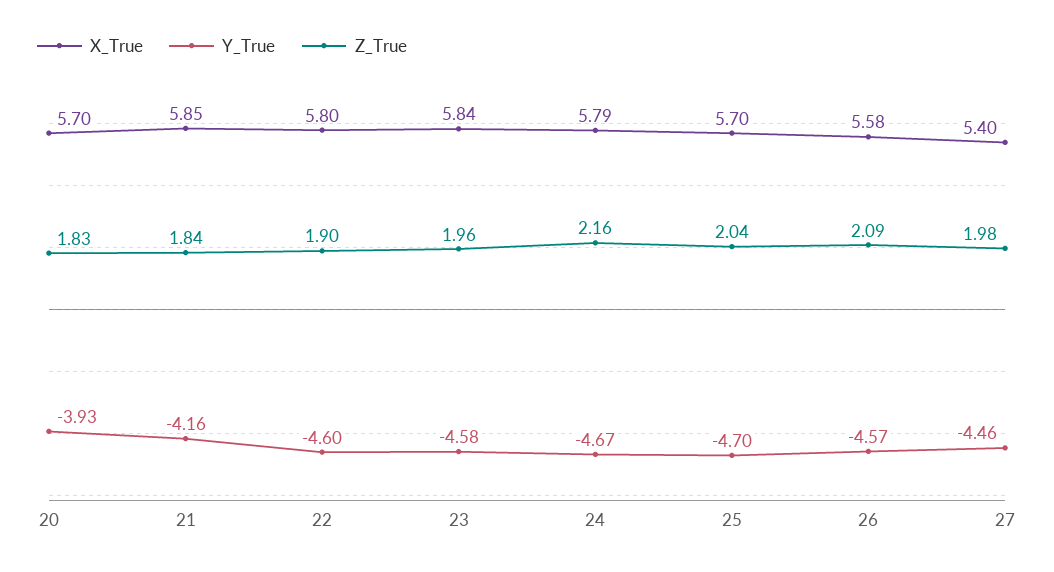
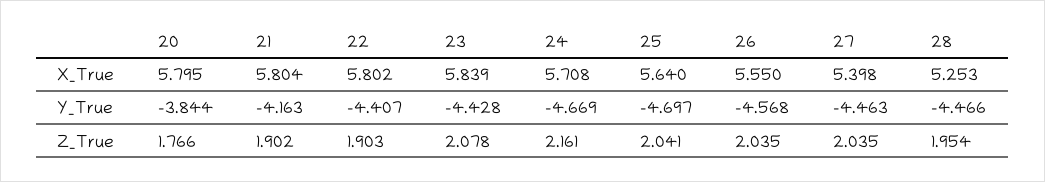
X_True, 20: 5.7 -> 5.795
Y_True, 20: -3.93 -> -3.844
Z_True, 20: 1.83 -> 1.766
X_True, 21: 5.85 -> 5.804
Z_True, 21: 1.84 -> 1.902
Y_True, 22: -4.6 -> -4.407
Y_True, 23: -4.58 -> -4.428
Z_True, 23: 1.96 -> 2.078
X_True, 24: 5.79 -> 5.708
X_True, 25: 5.7 -> 5.64
X_True, 26: 5.58 -> 5.55
Z_True, 26: 2.09 -> 2.035
Z_True, 27: 1.98 -> 2.035
X_True, 28: none -> 5.253
Y_True, 28: none -> -4.466
Z_True, 28: none -> 1.954

